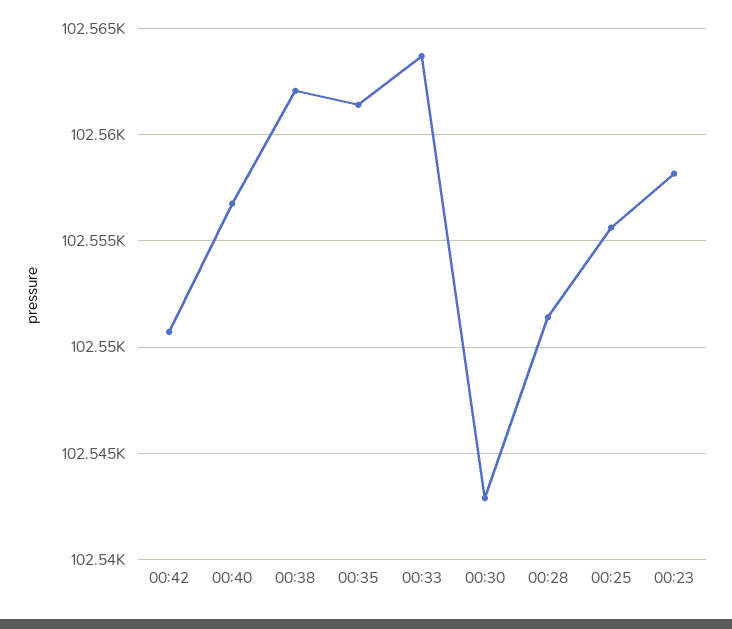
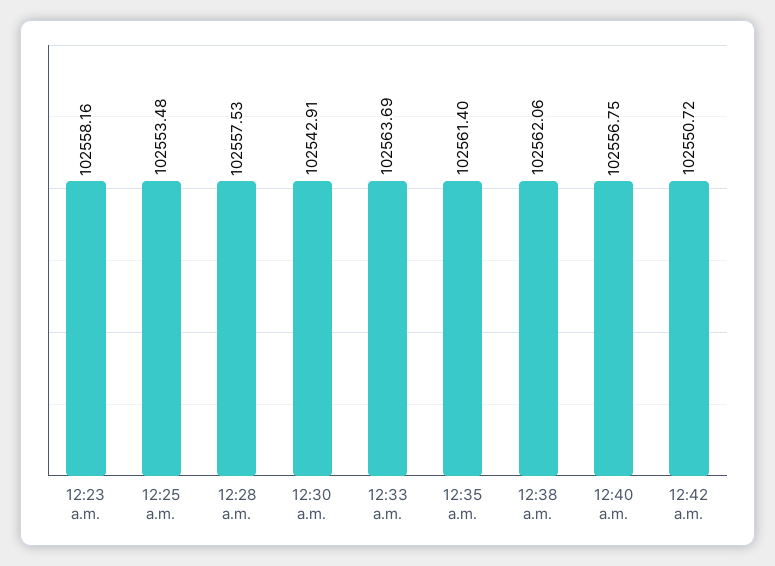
00:28: 102551.5 -> 102557.53
00:25: 102555.5 -> 102553.48

